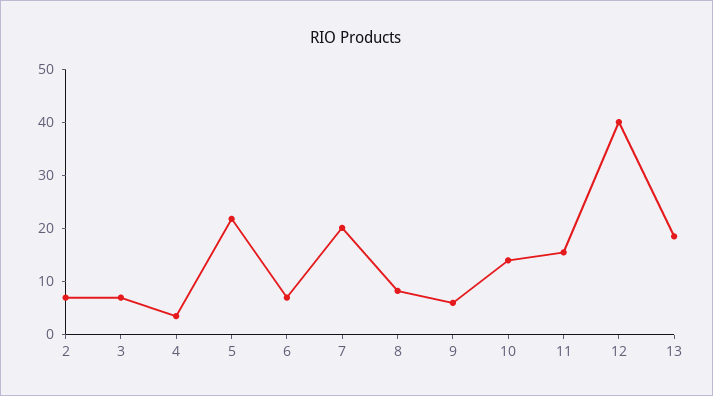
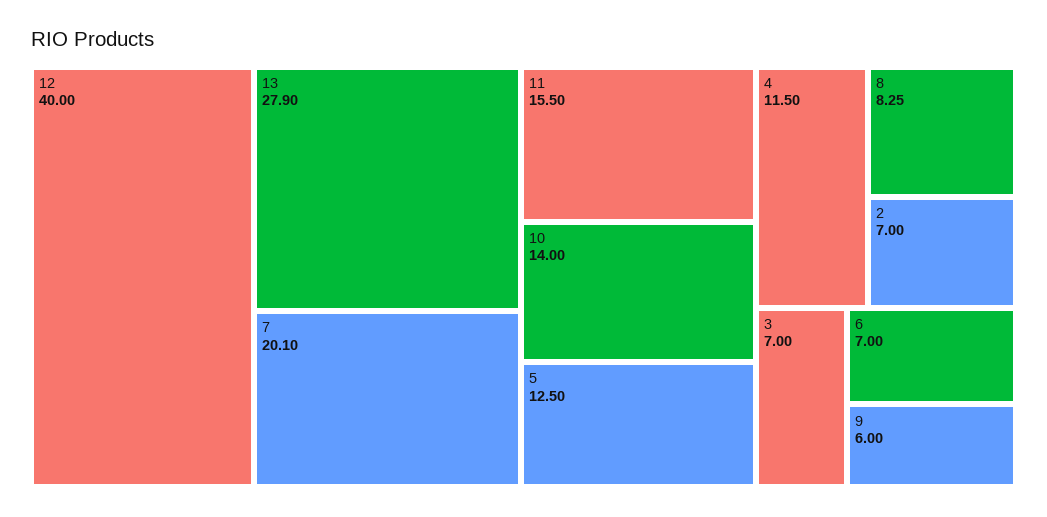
4: 4 -> 11.5
5: 22 -> 12.5
13: 18 -> 27.9

